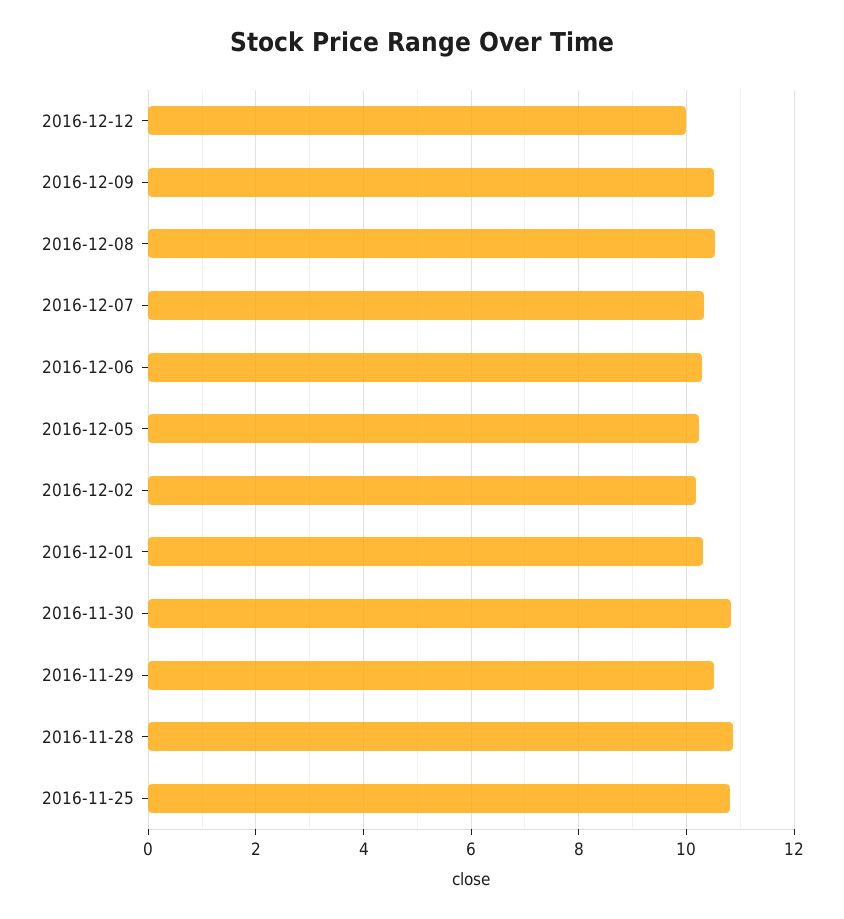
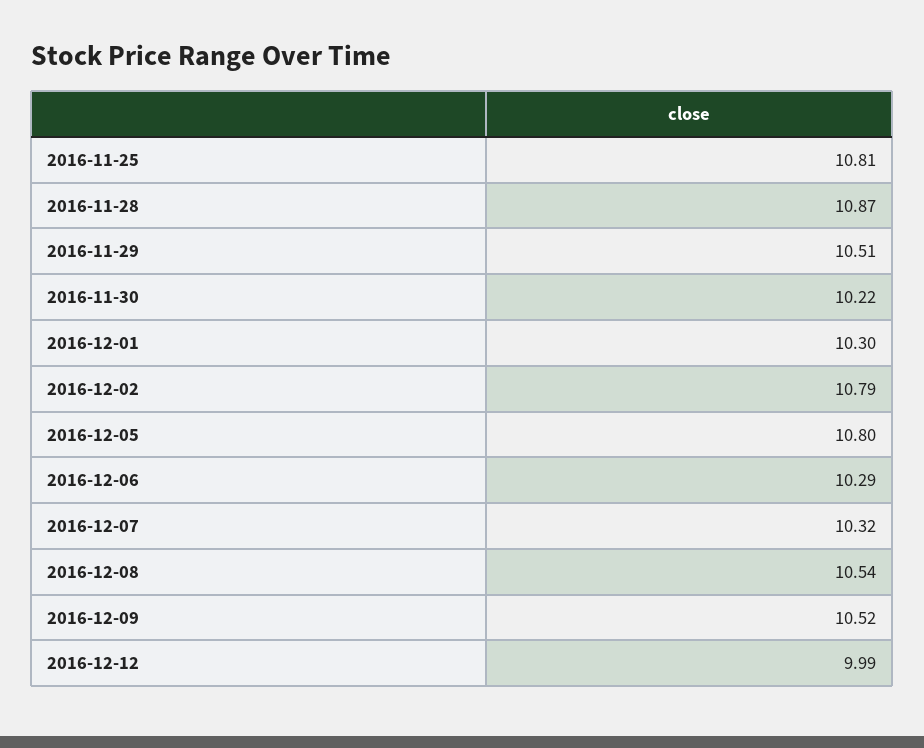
2016-12-05: 10.2 -> 10.8
2016-12-02: 10.2 -> 10.79
2016-11-30: 10.8 -> 10.22

